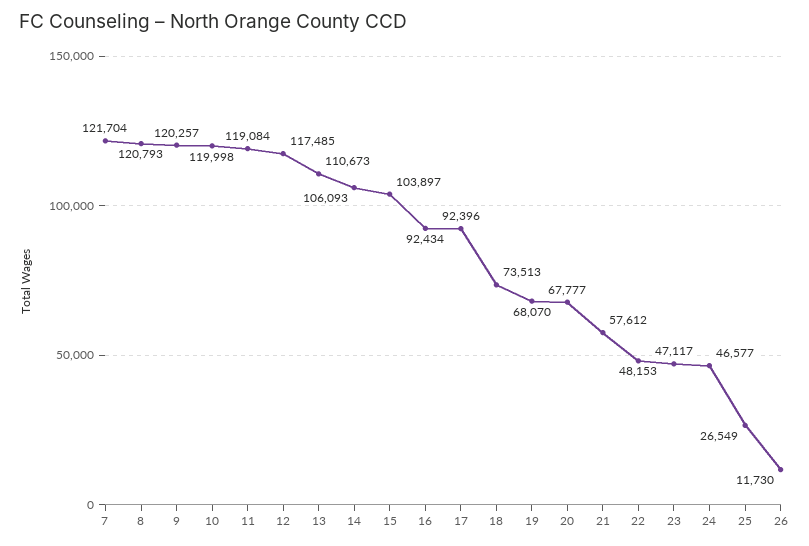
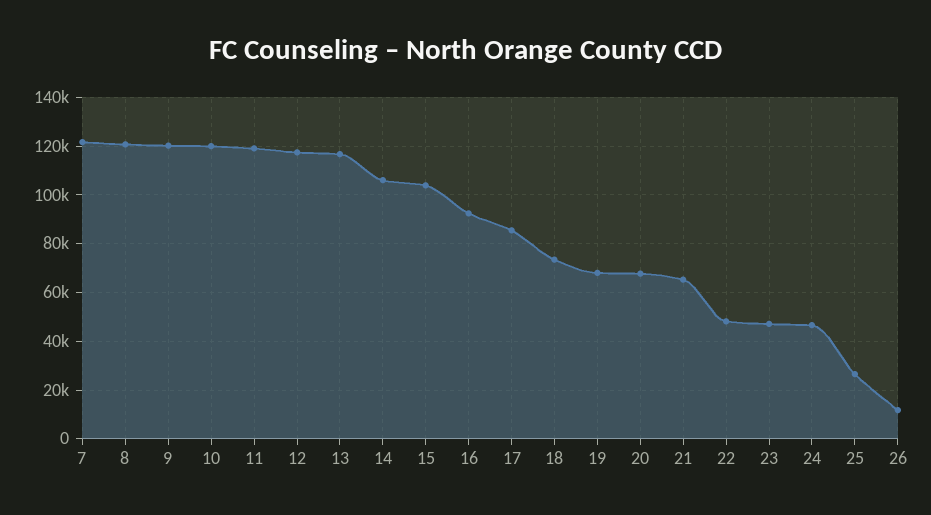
13: 110673 -> 117500
17: 92396 -> 85000
21: 57612 -> 65000

